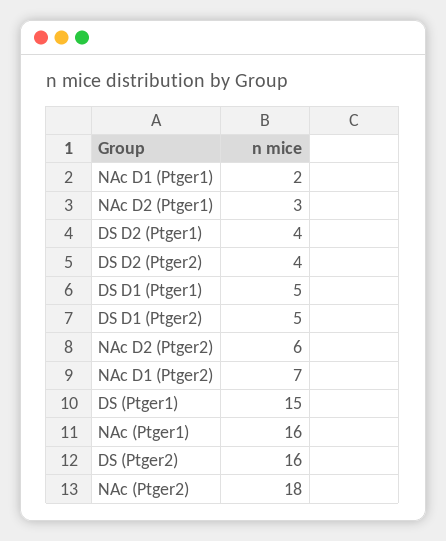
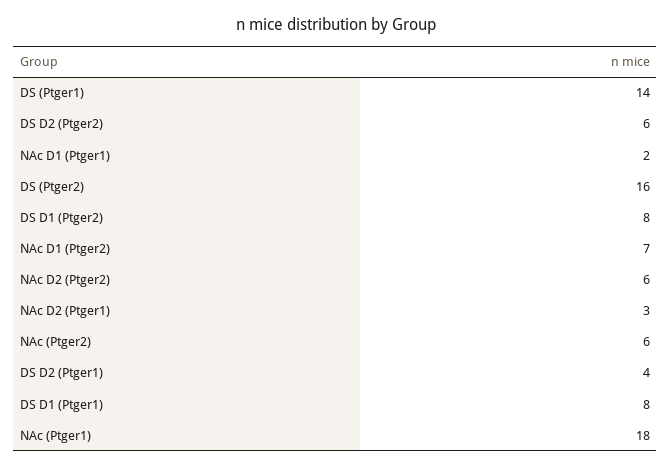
DS D2 (Ptger2): 4 -> 6
DS D1 (Ptger1): 5 -> 8
DS D1 (Ptger2): 5 -> 8
DS (Ptger1): 15 -> 14
NAc (Ptger1): 16 -> 18
NAc (Ptger2): 18 -> 6

